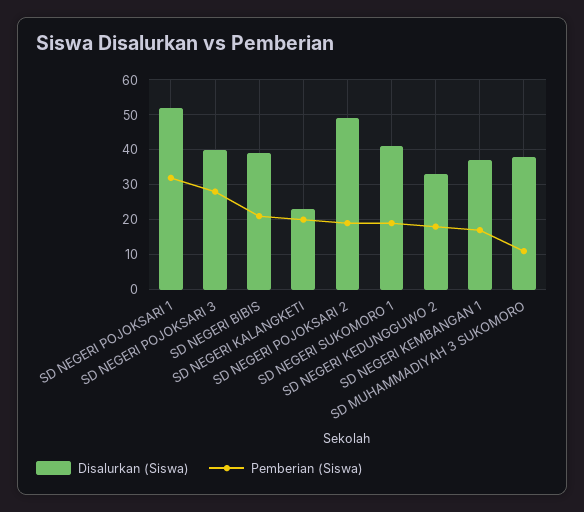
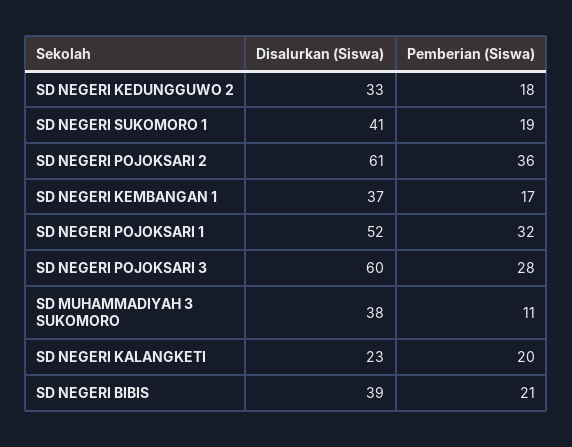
Disalurkan (Siswa), SD NEGERI POJOKSARI 3: 40 -> 60
Disalurkan (Siswa), SD NEGERI POJOKSARI 2: 50 -> 61
Pemberian (Siswa), SD NEGERI POJOKSARI 2: 20 -> 36

